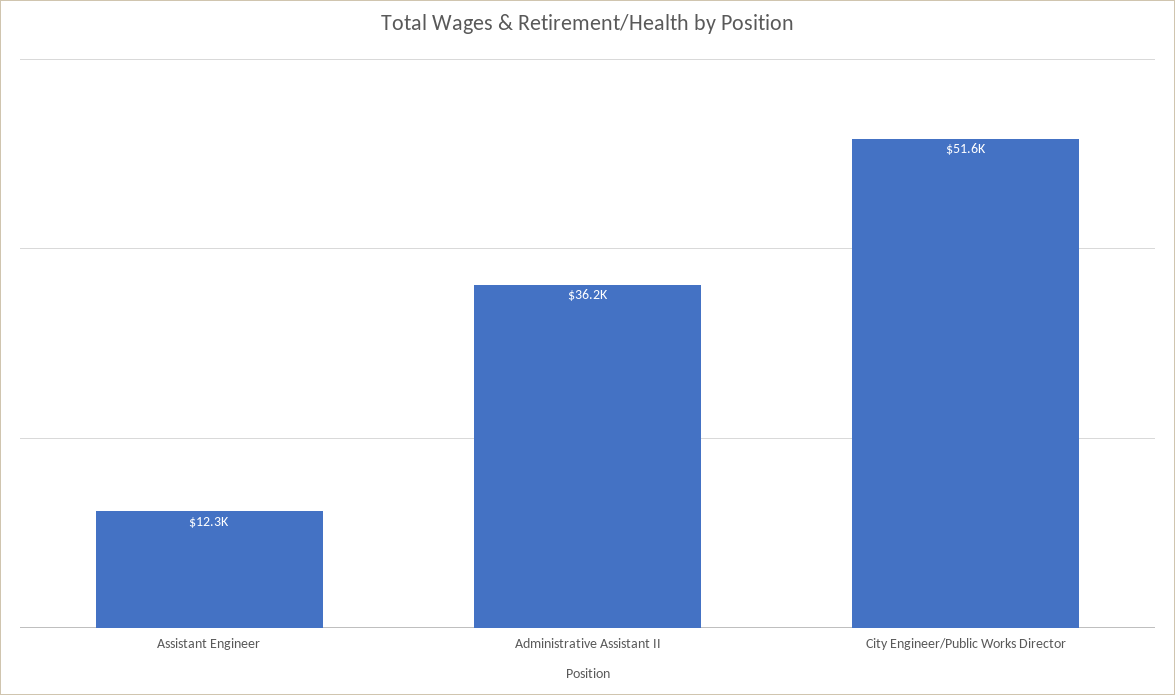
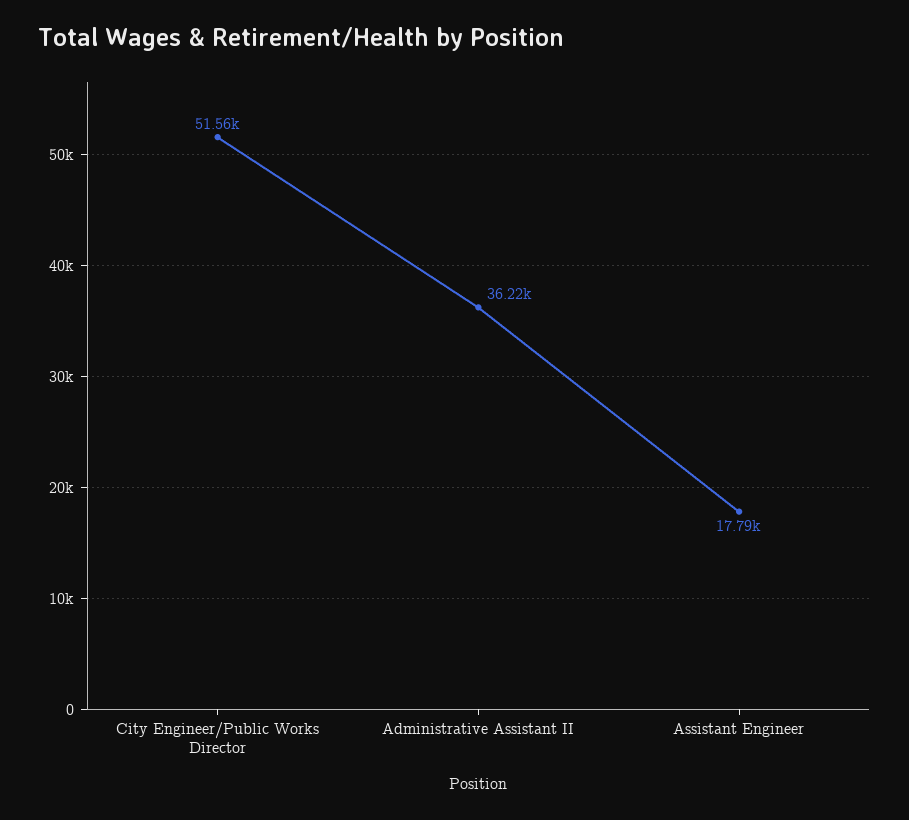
Assistant Engineer: 12300 -> 17790

